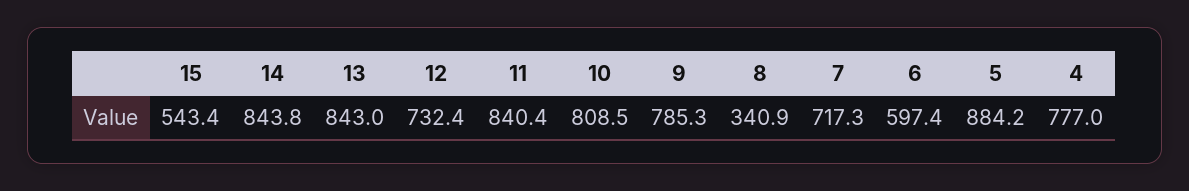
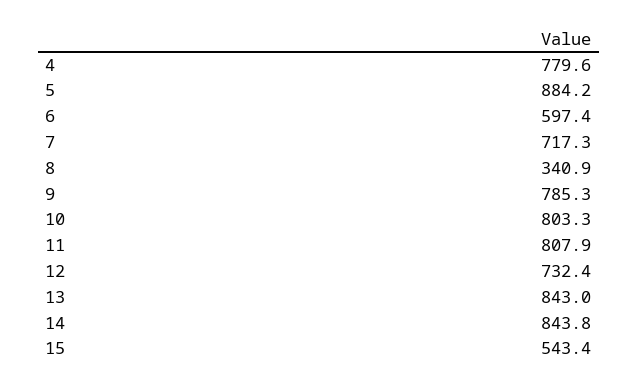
11: 840.4 -> 807.9
10: 808.5 -> 803.3
4: 777 -> 779.6

